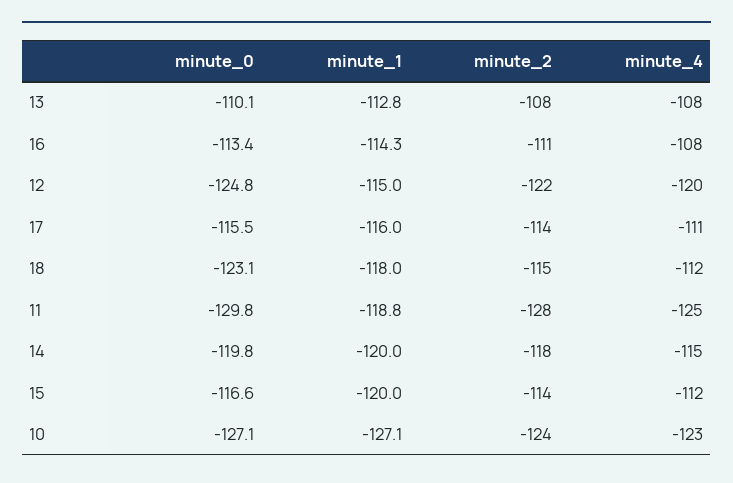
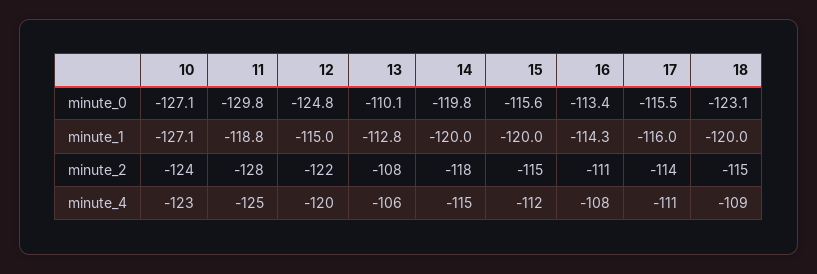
minute_4, 13: -108 -> -106
minute_1, 18: -118 -> -120
minute_4, 18: -112 -> -109
minute_0, 15: -116.6 -> -115.6
minute_2, 15: -114 -> -115

